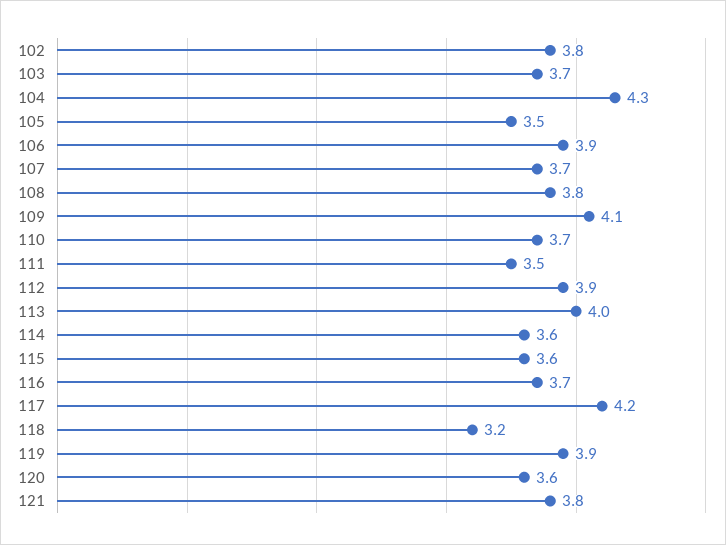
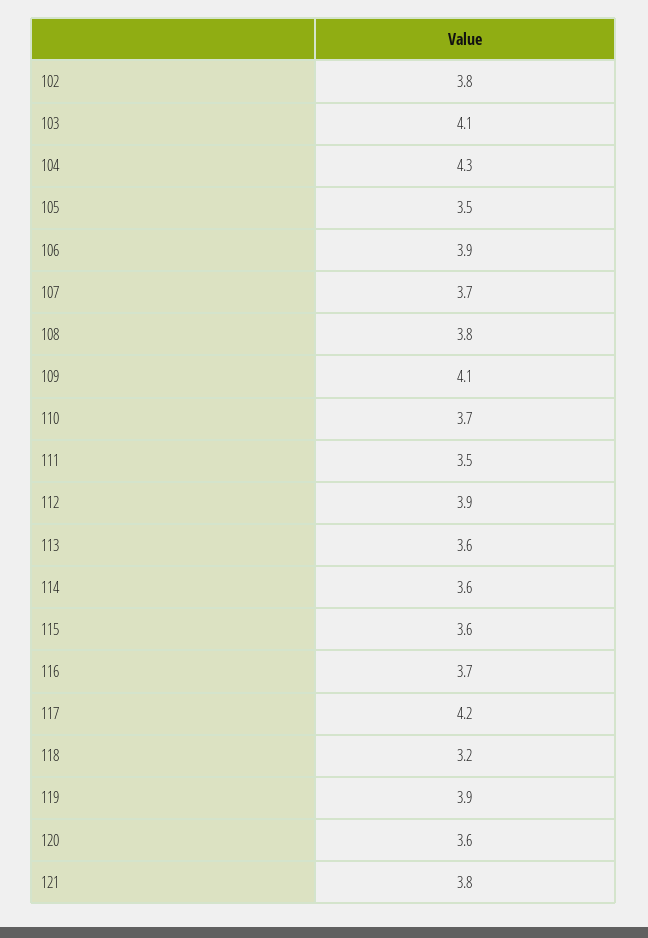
103: 3.7 -> 4.1
113: 4 -> 3.6

